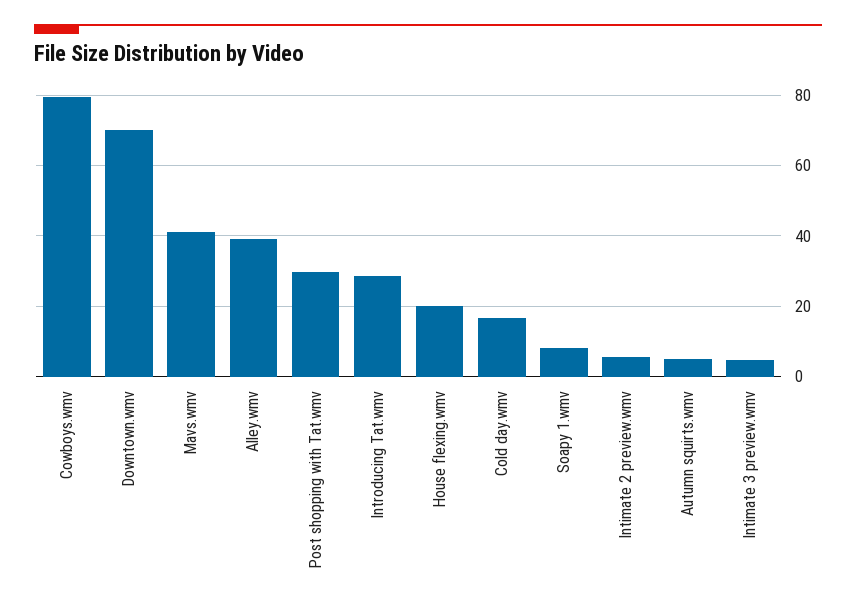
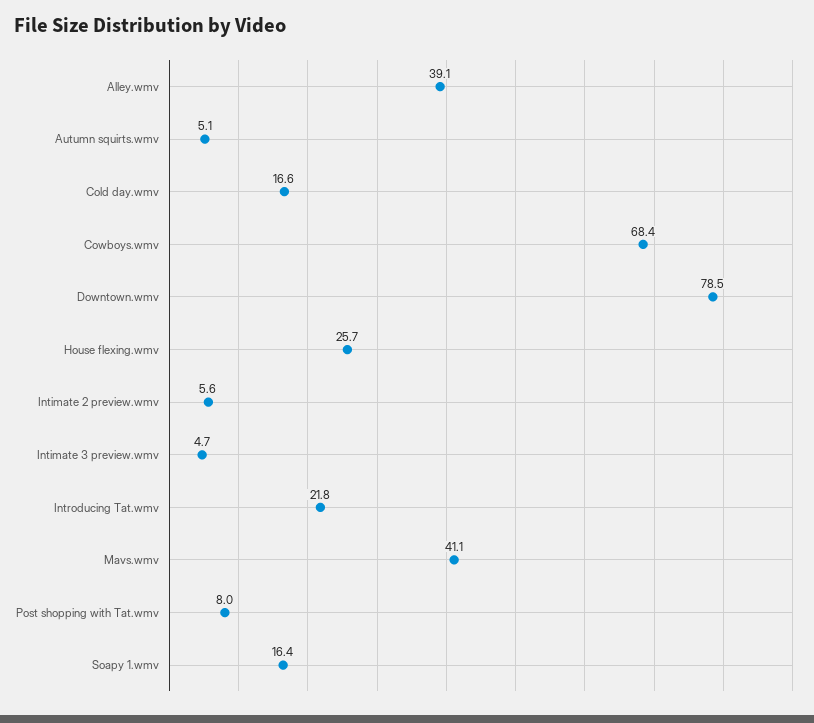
Cowboys.wmv: 80 -> 68.4
Downtown.wmv: 70 -> 78.5
Post shopping with Tat.wmv: 30 -> 8
Introducing Tat.wmv: 28 -> 21.8
House flexing.wmv: 20 -> 25.7
Soapy 1.wmv: 8 -> 16.4

